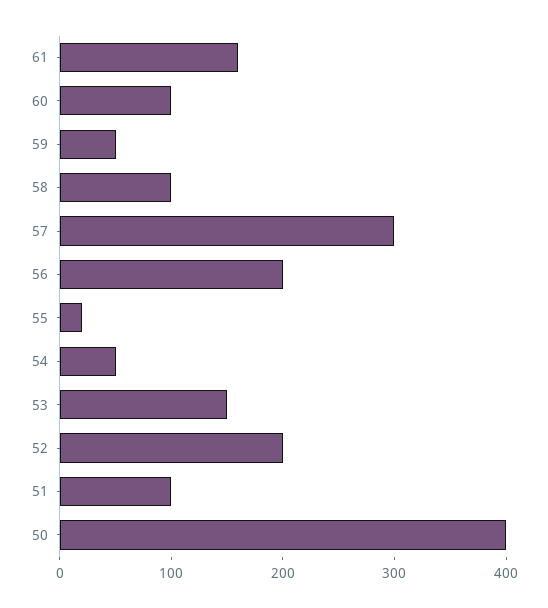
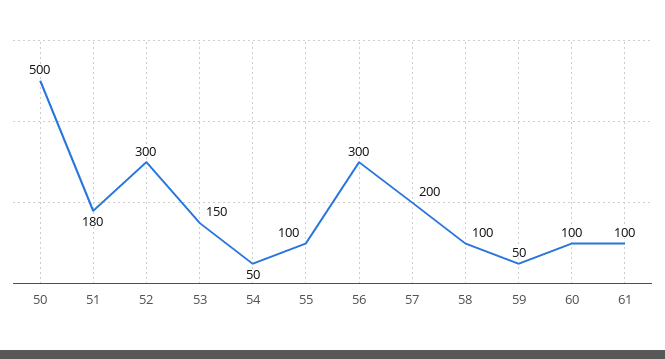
61: 160 -> 100
57: 300 -> 200
56: 200 -> 300
55: 20 -> 100
52: 200 -> 300
51: 100 -> 180
50: 400 -> 500

